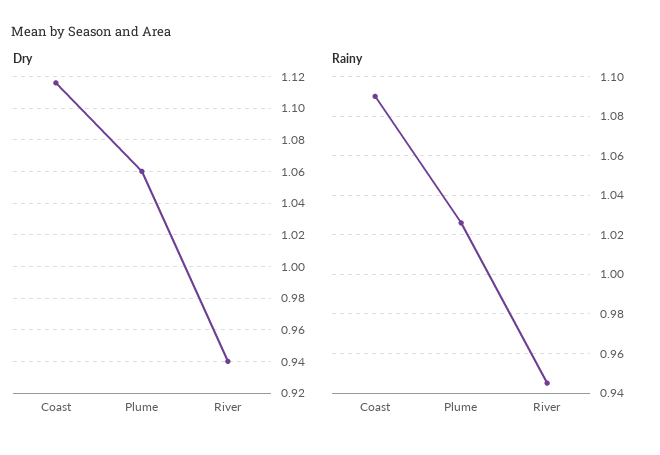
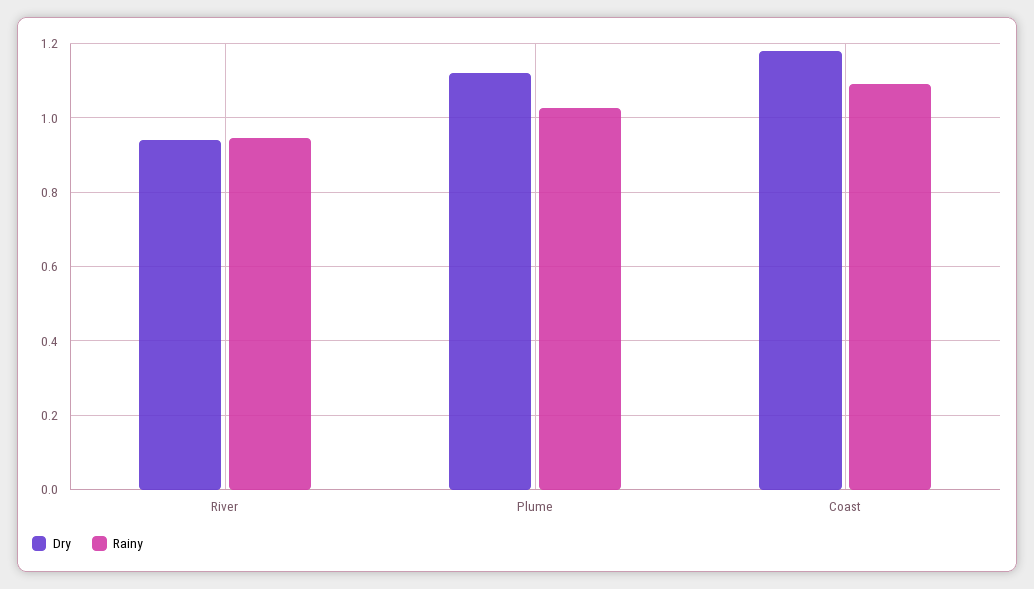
Dry, Coast: 1.115 -> 1.18
Dry, Plume: 1.06 -> 1.12

